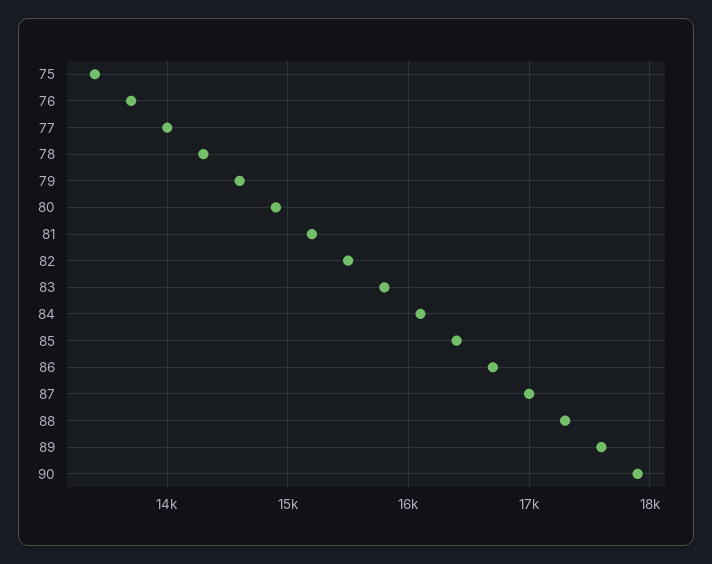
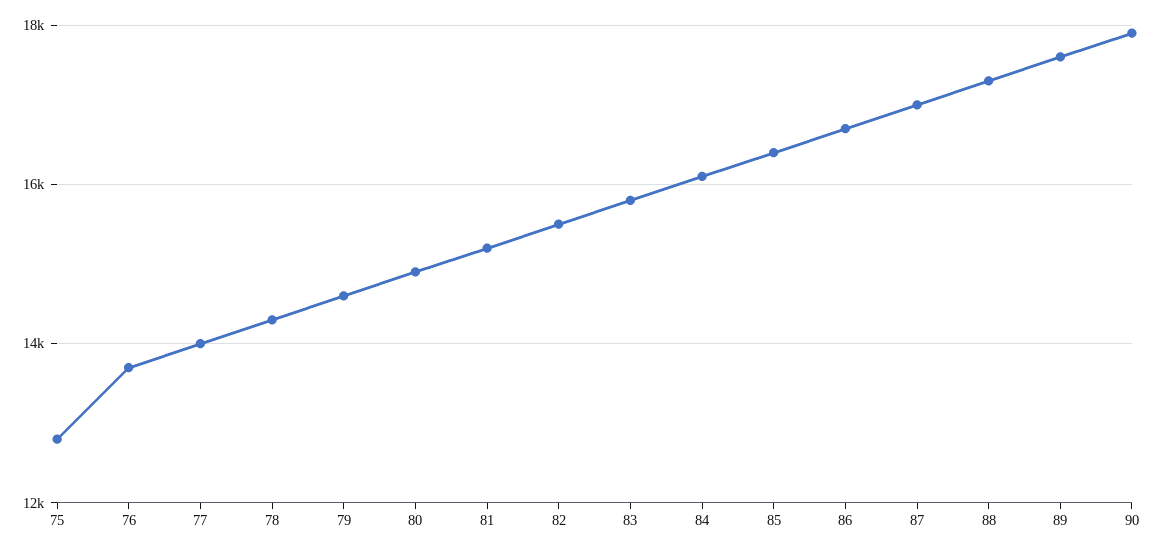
75: 13400 -> 12800

